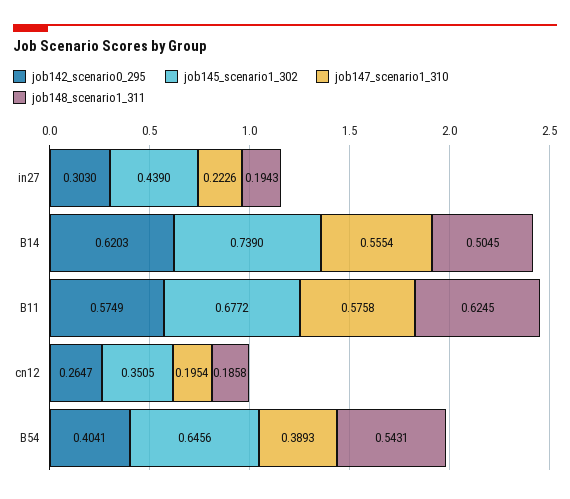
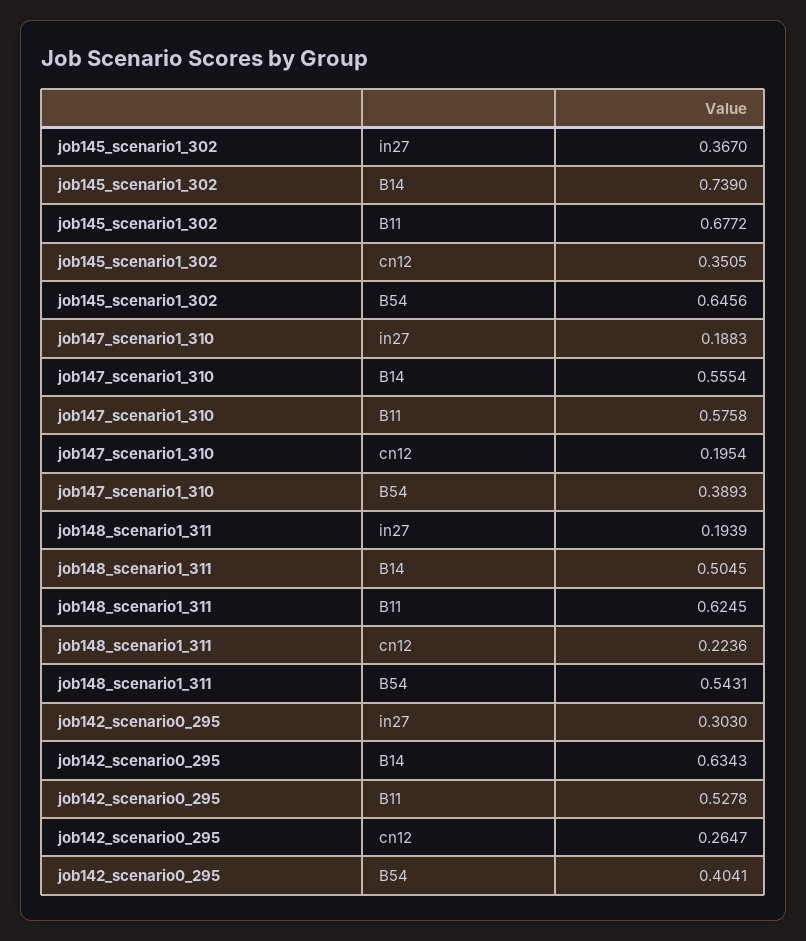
job145_scenario1_302, in27: 0.439 -> 0.367
job147_scenario1_310, in27: 0.2226 -> 0.1883
job148_scenario1_311, in27: 0.1943 -> 0.1939
job142_scenario0_295, B14: 0.6203 -> 0.6343
job142_scenario0_295, B11: 0.5749 -> 0.5278
job148_scenario1_311, cn12: 0.1858 -> 0.2236

